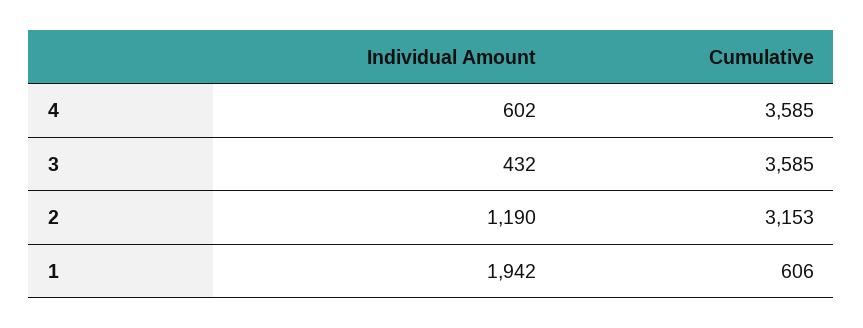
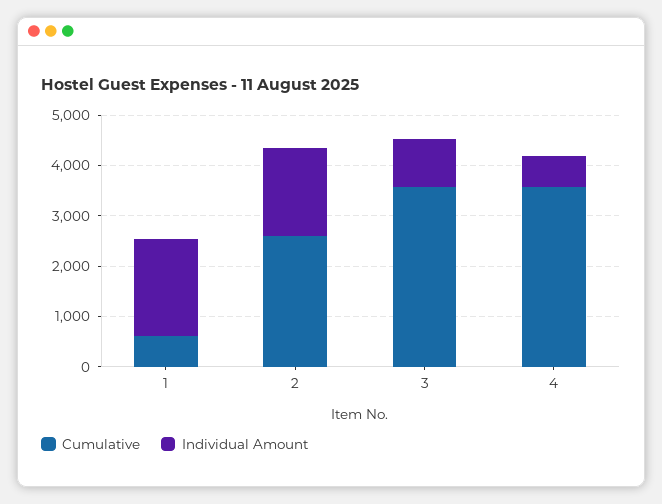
Individual Amount, 3: 432 -> 1000
Individual Amount, 2: 1190 -> 1800
Cumulative, 2: 3153 -> 2600

